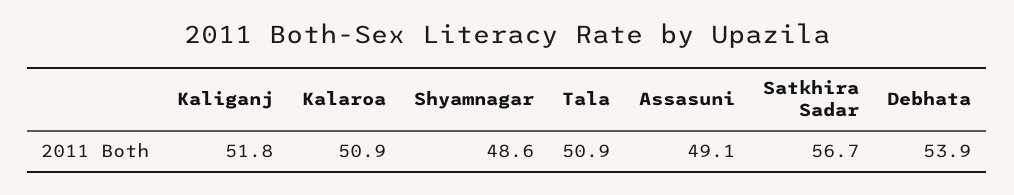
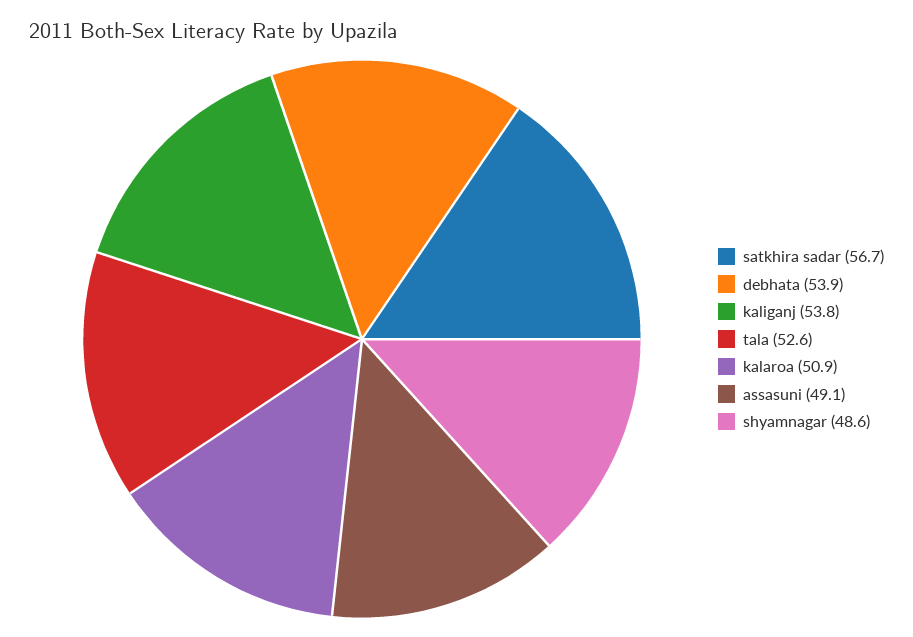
Kaliganj: 51.8 -> 53.8
Tala: 50.9 -> 52.6

